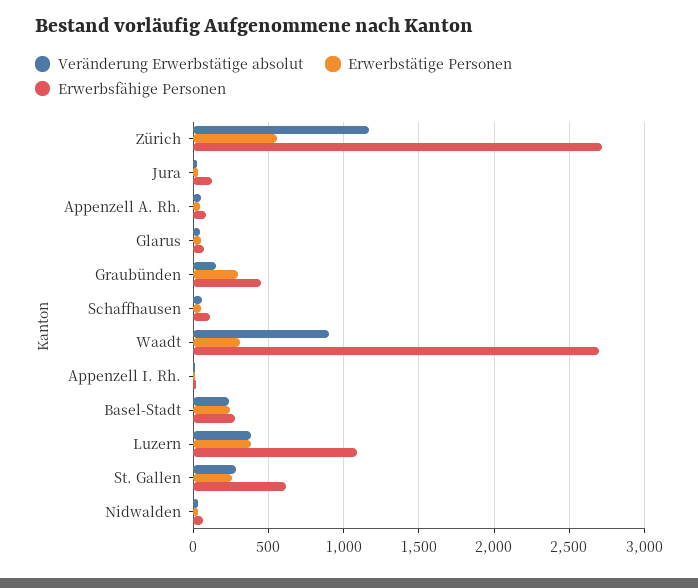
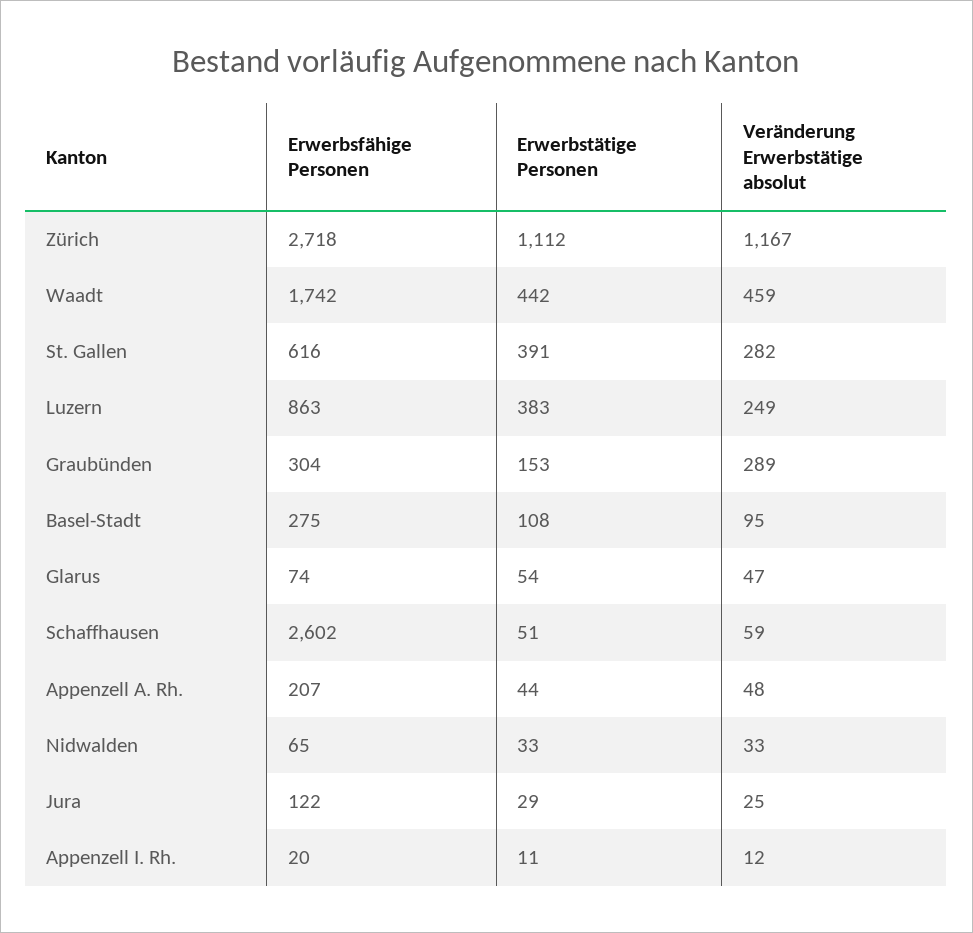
Erwerbstätige Personen, Zürich: 550 -> 1112
Erwerbsfähige Personen, Appenzell A. Rh.: 100 -> 207
Veränderung Erwerbstätige absolut, Graubünden: 150 -> 289
Erwerbstätige Personen, Graubünden: 300 -> 153
Erwerbsfähige Personen, Graubünden: 450 -> 304
Erwerbsfähige Personen, Schaffhausen: 100 -> 2602
Veränderung Erwerbstätige absolut, Waadt: 900 -> 459
Erwerbstätige Personen, Waadt: 300 -> 442
Erwerbsfähige Personen, Waadt: 2700 -> 1742
Veränderung Erwerbstätige absolut, Basel-Stadt: 250 -> 95
Erwerbstätige Personen, Basel-Stadt: 250 -> 108
Veränderung Erwerbstätige absolut, Luzern: 400 -> 249
Erwerbsfähige Personen, Luzern: 1100 -> 863
Erwerbstätige Personen, St. Gallen: 250 -> 391

